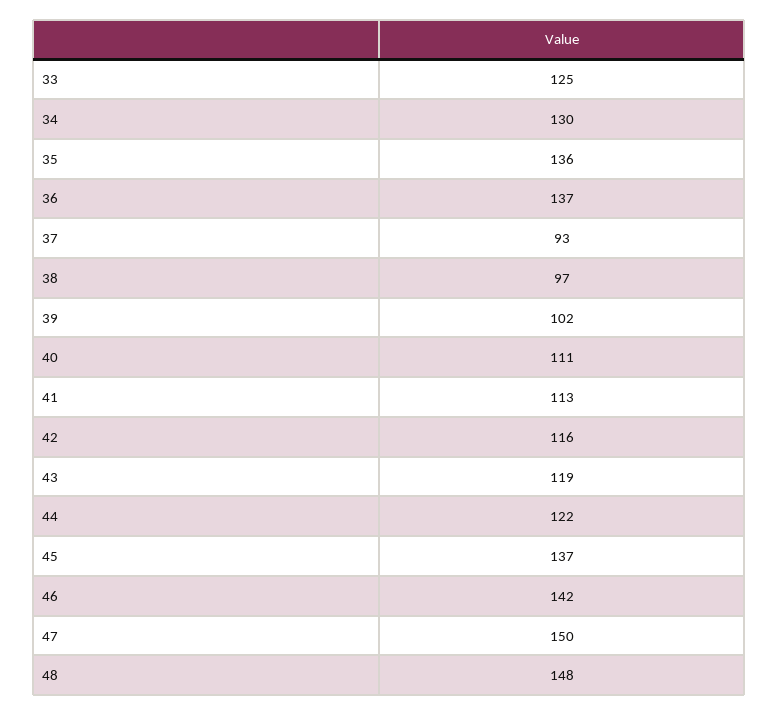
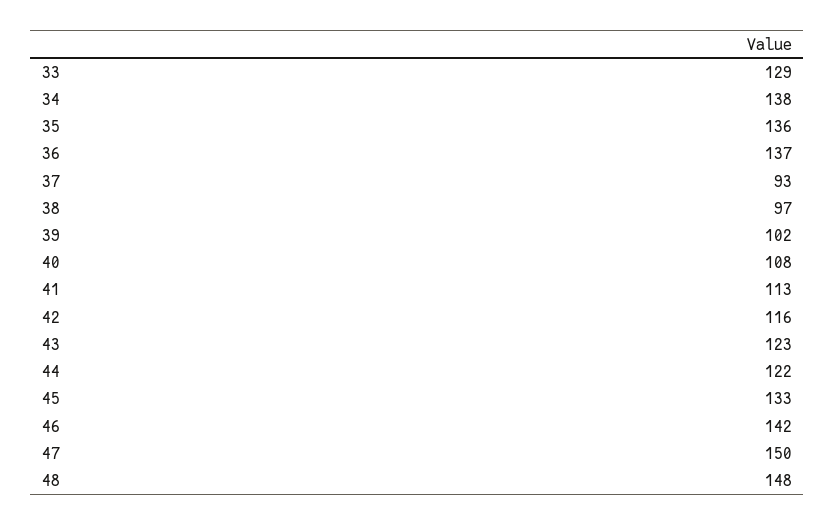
33: 125 -> 129
34: 130 -> 138
40: 111 -> 108
43: 119 -> 123
45: 137 -> 133

